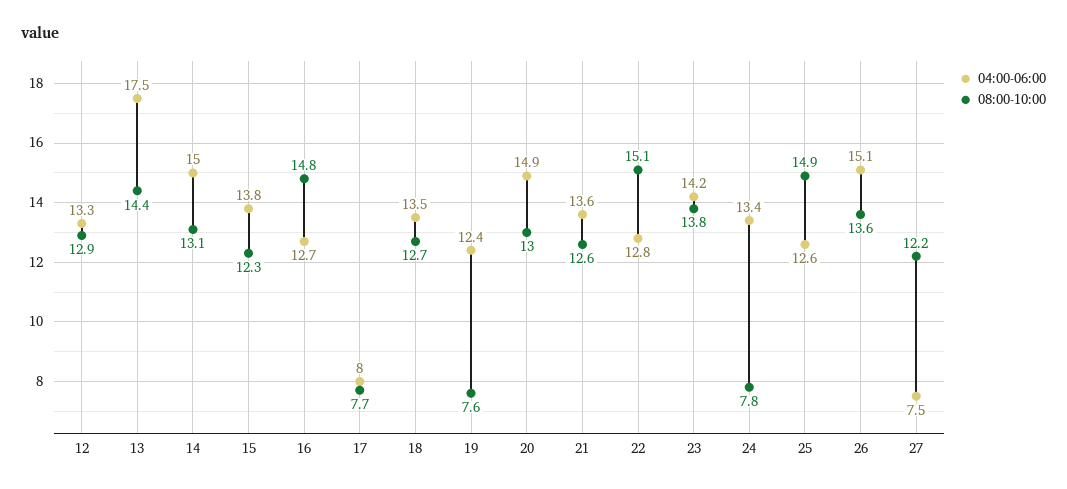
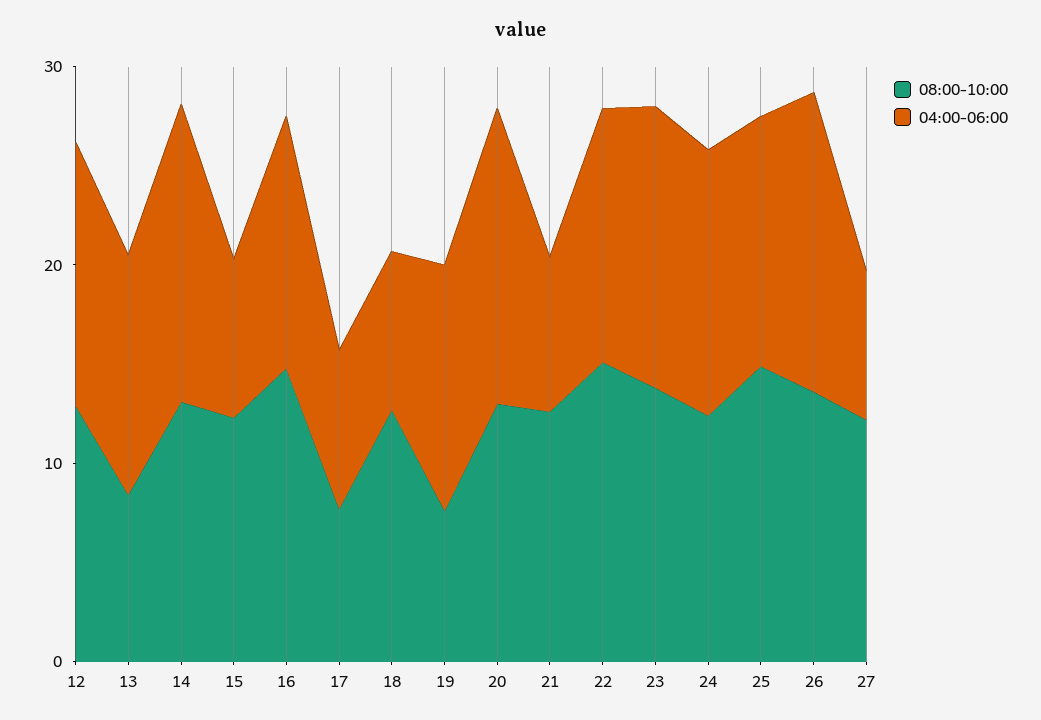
04:00-06:00, 13: 17.5 -> 12
08:00-10:00, 13: 14.4 -> 8
04:00-06:00, 15: 13.8 -> 8
04:00-06:00, 18: 13.5 -> 8
04:00-06:00, 21: 13.6 -> 8
08:00-10:00, 24: 7.8 -> 12

